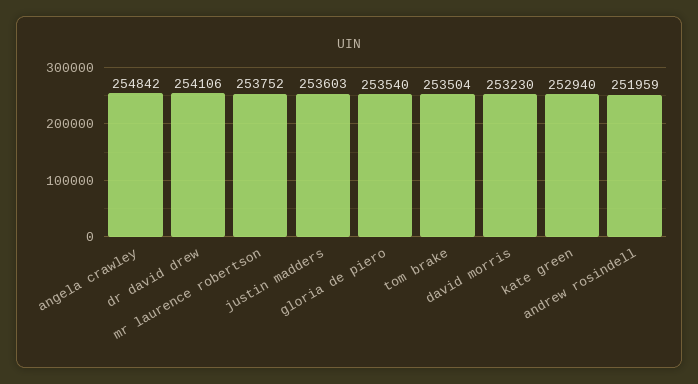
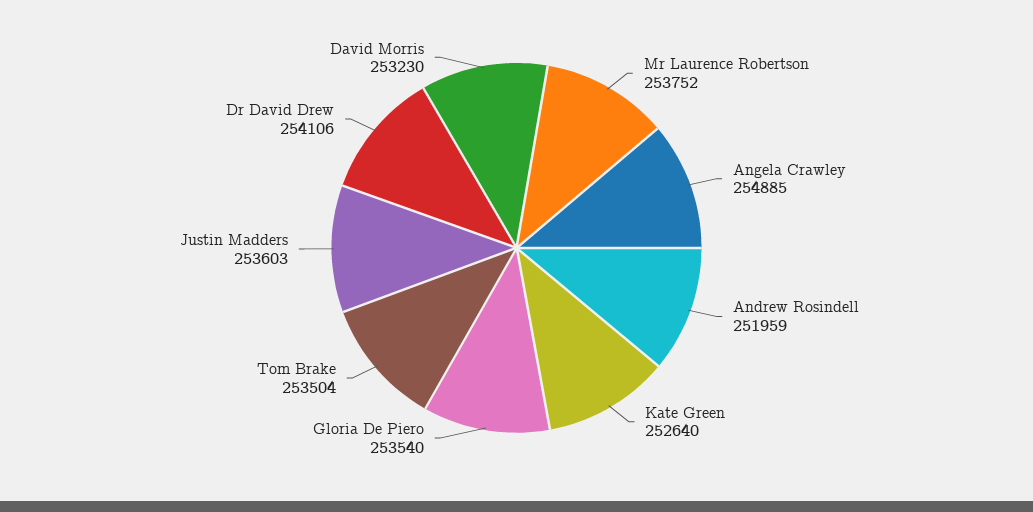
angela crawley: 254842 -> 254885
kate green: 252940 -> 252640

